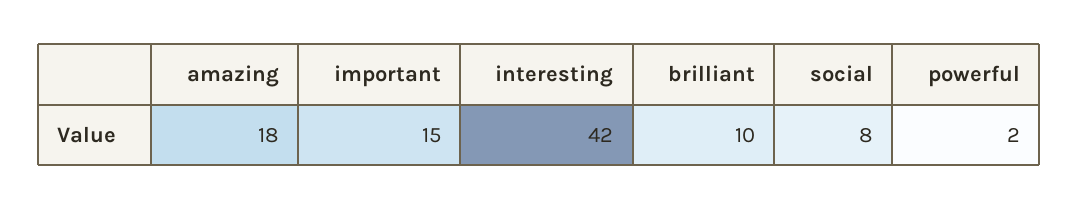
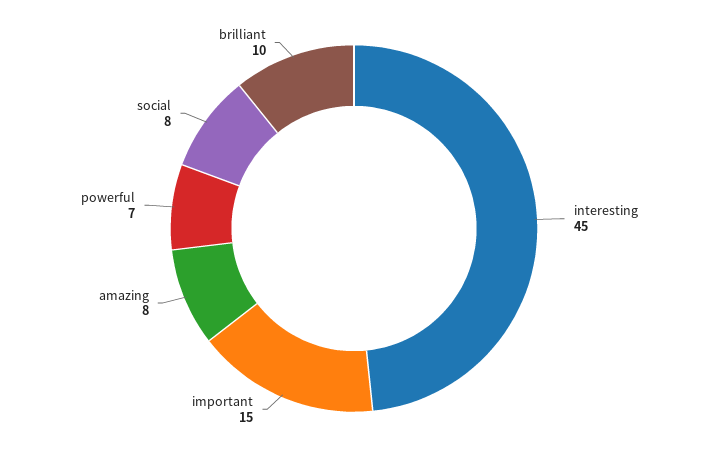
amazing: 18 -> 8
interesting: 42 -> 45
powerful: 2 -> 7

